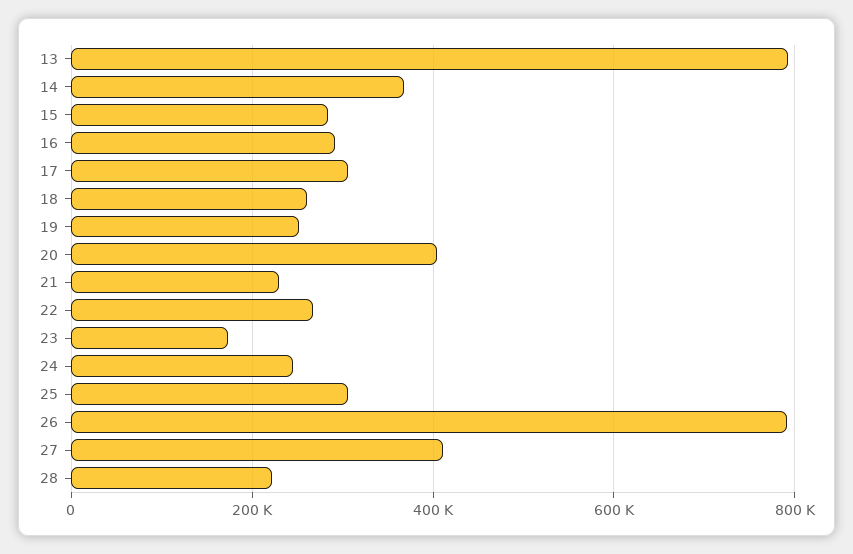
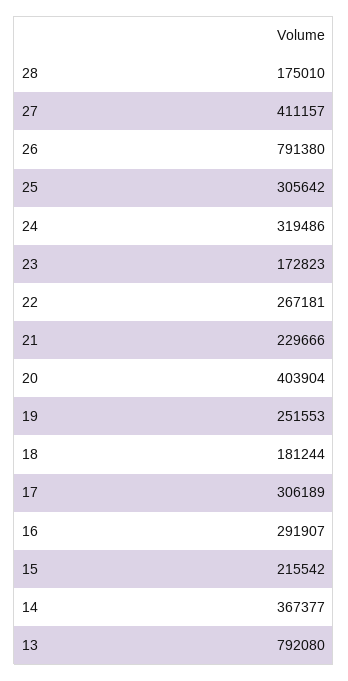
15: 280000 -> 215542
18: 260000 -> 181244
24: 240000 -> 319486
28: 220000 -> 175010

